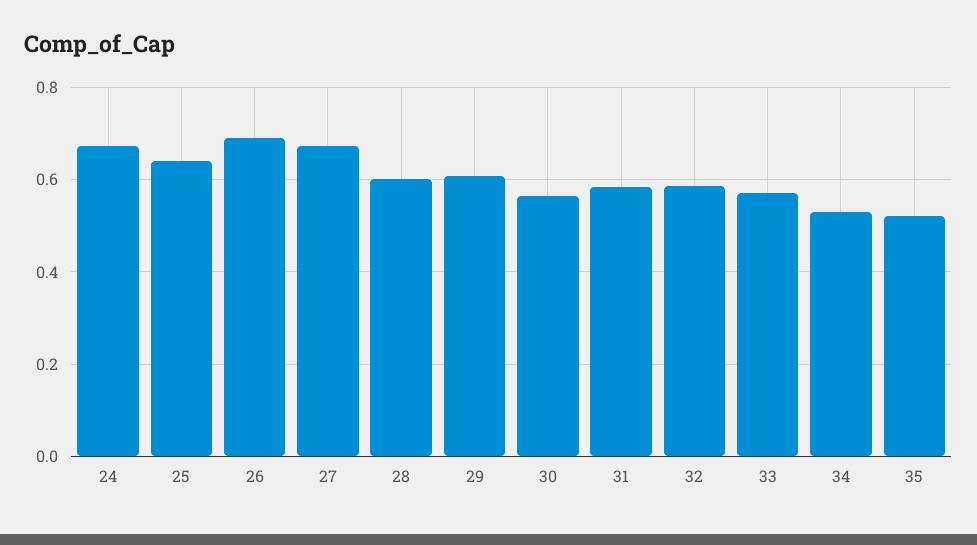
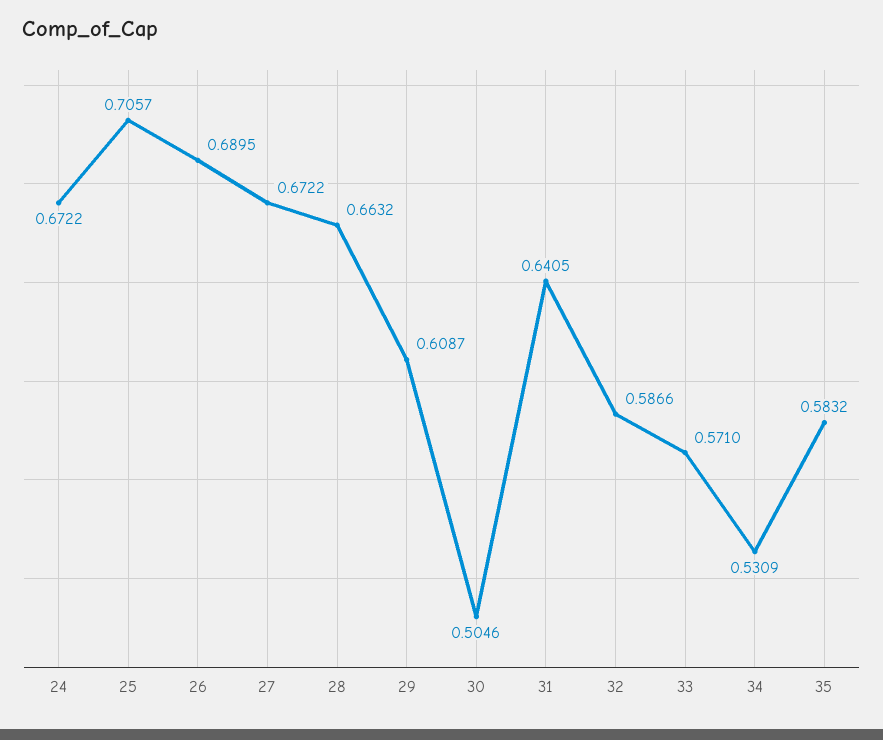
25: 0.64 -> 0.7057
28: 0.6 -> 0.6632
30: 0.56 -> 0.5046
31: 0.58 -> 0.6405
35: 0.52 -> 0.5832

